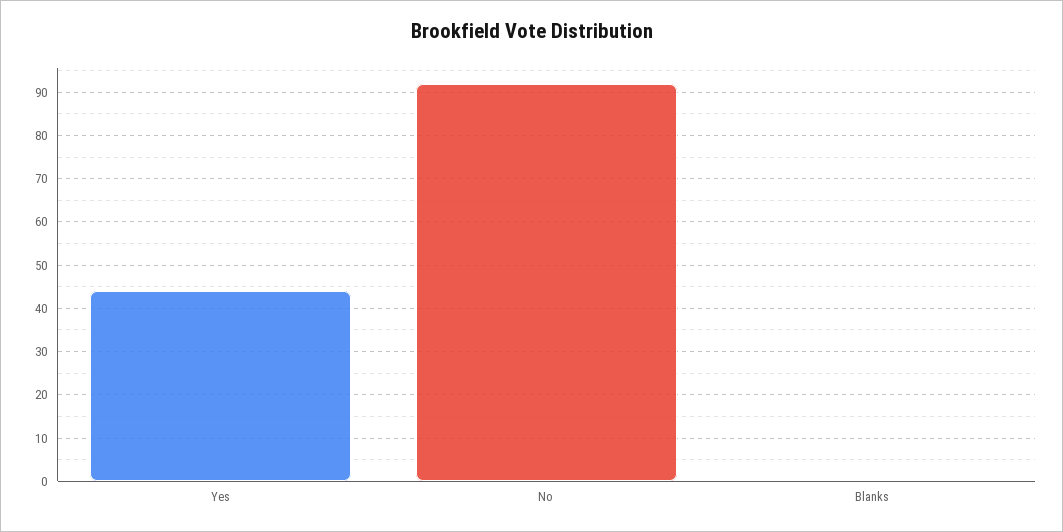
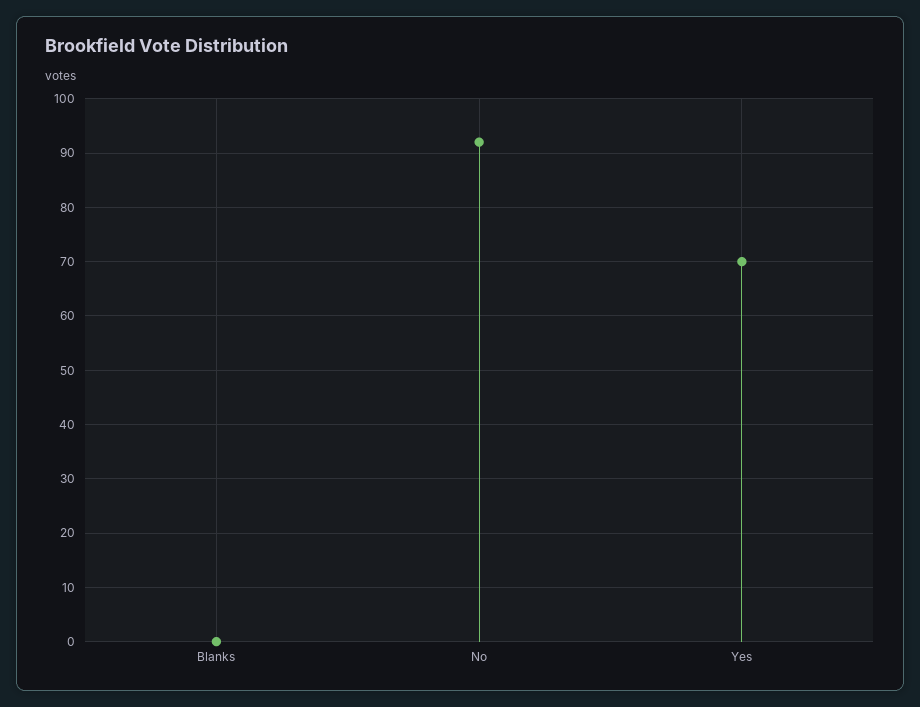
Yes: 45 -> 70

